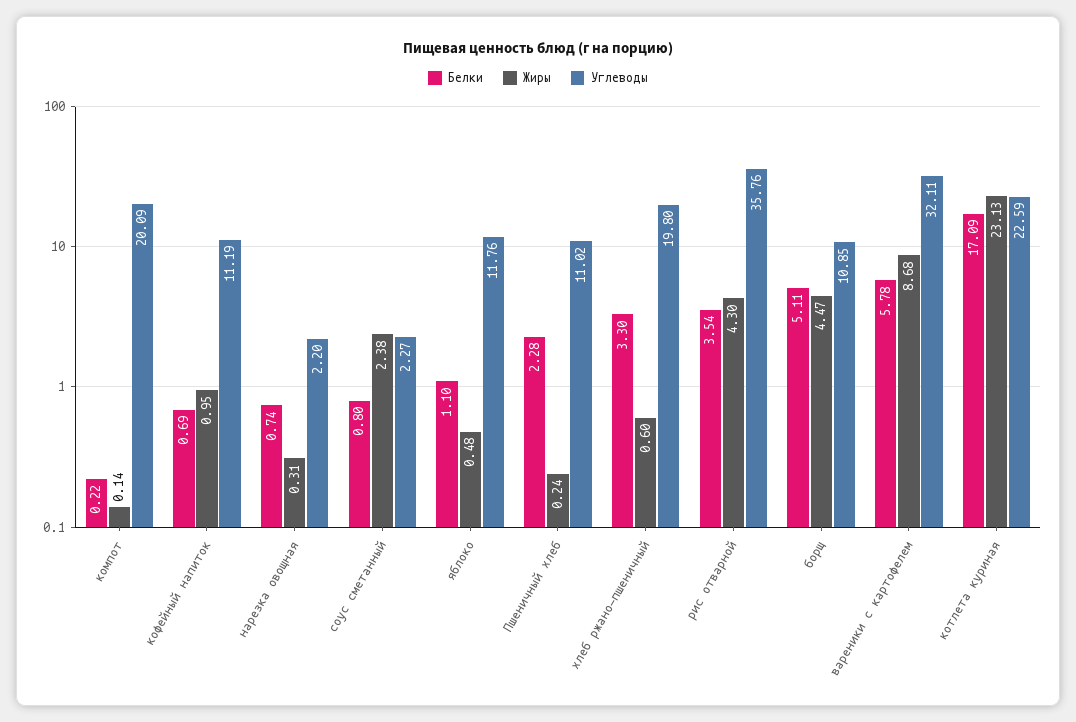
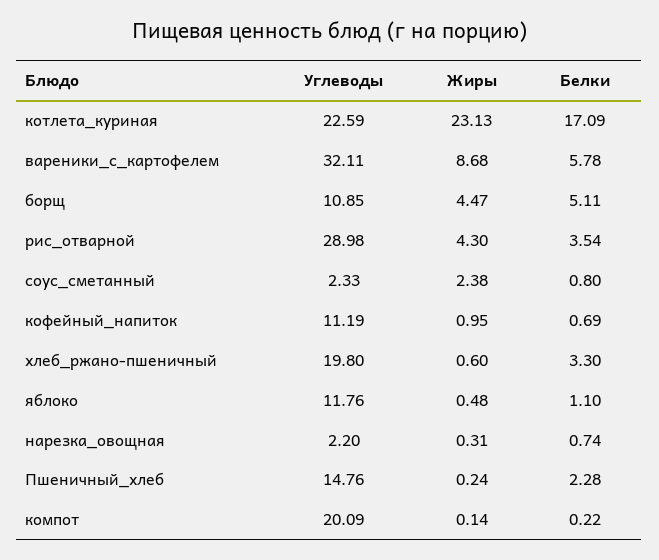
Углеводы, соус сметанный: 2.27 -> 2.33
Углеводы, Пшеничный хлеб: 11.02 -> 14.76
Углеводы, рис отварной: 35.76 -> 28.98

